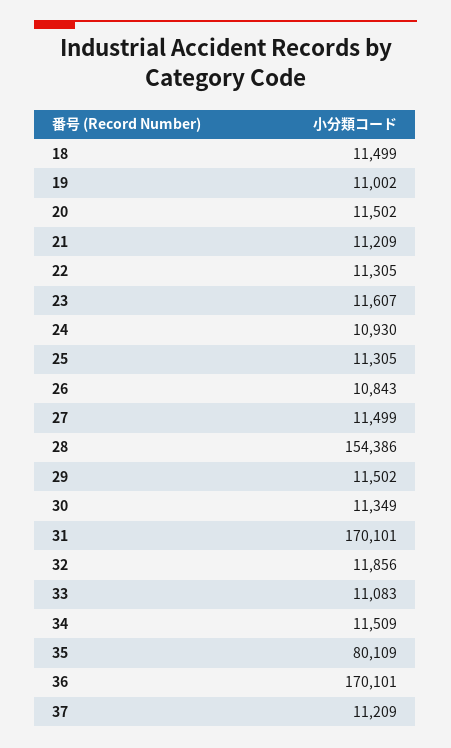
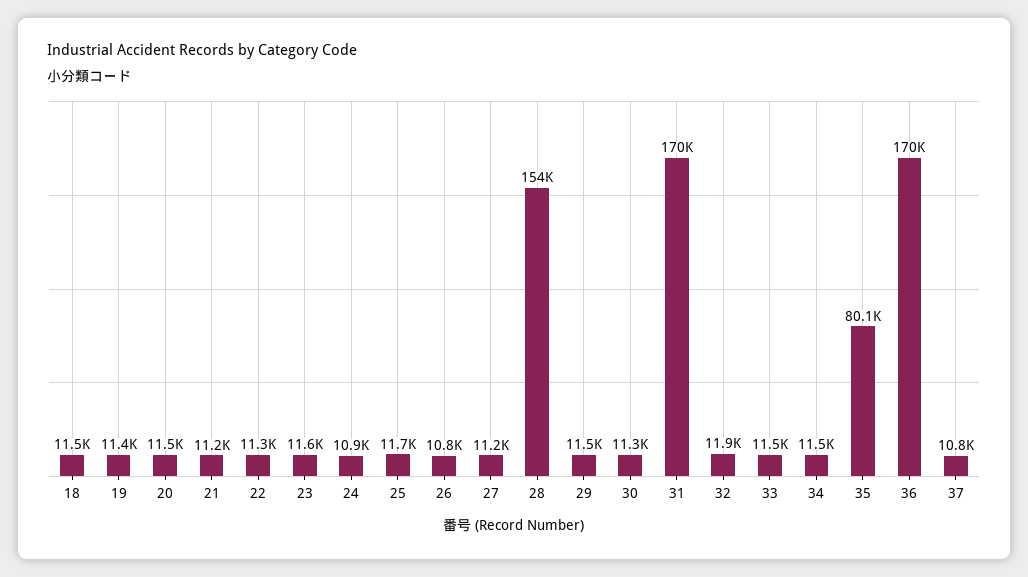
19: 11002 -> 11400
25: 11305 -> 11700
27: 11499 -> 11200
33: 11083 -> 11500
37: 11209 -> 10800

